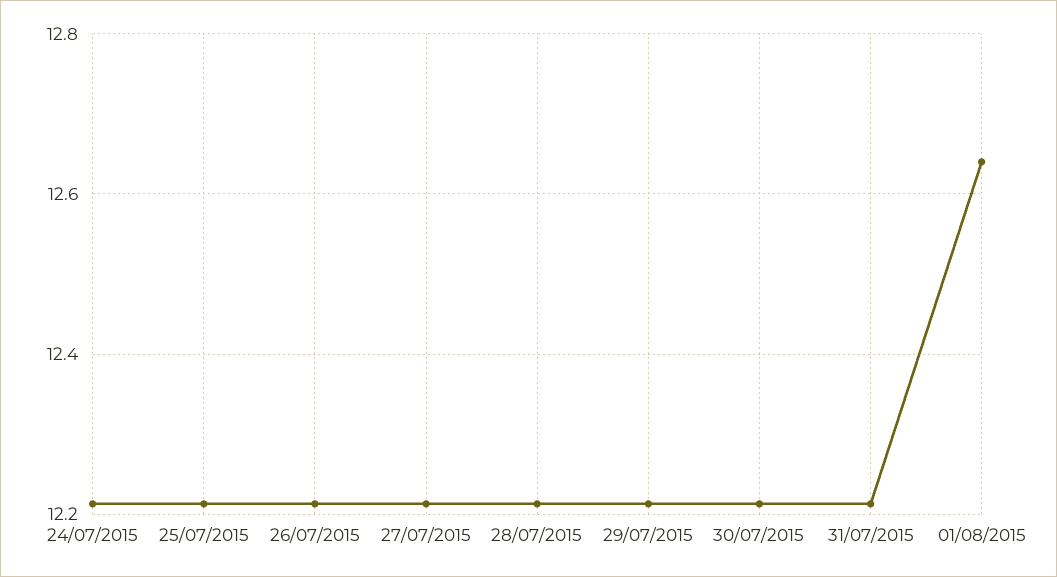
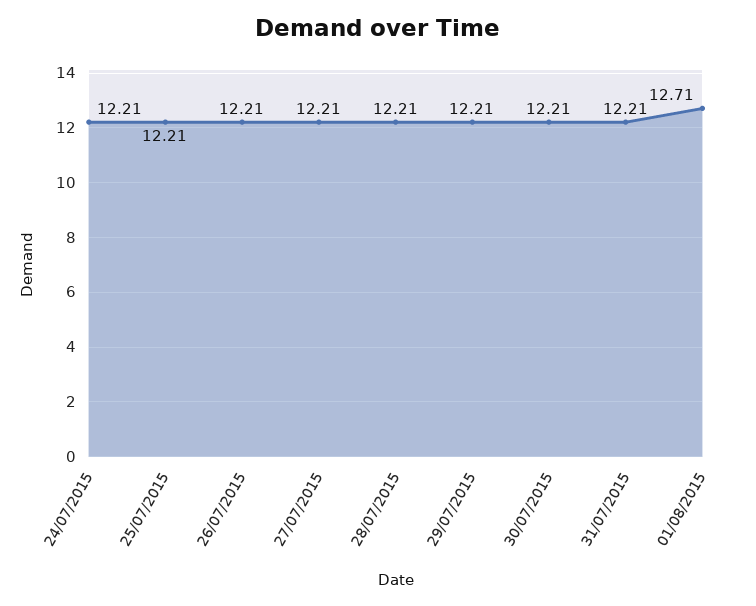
01/08/2015: 12.64 -> 12.71

